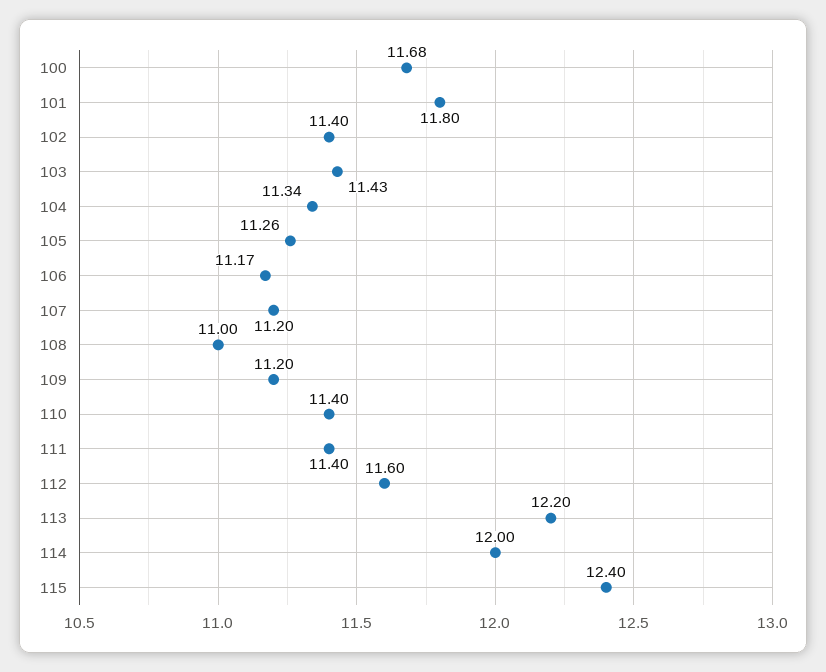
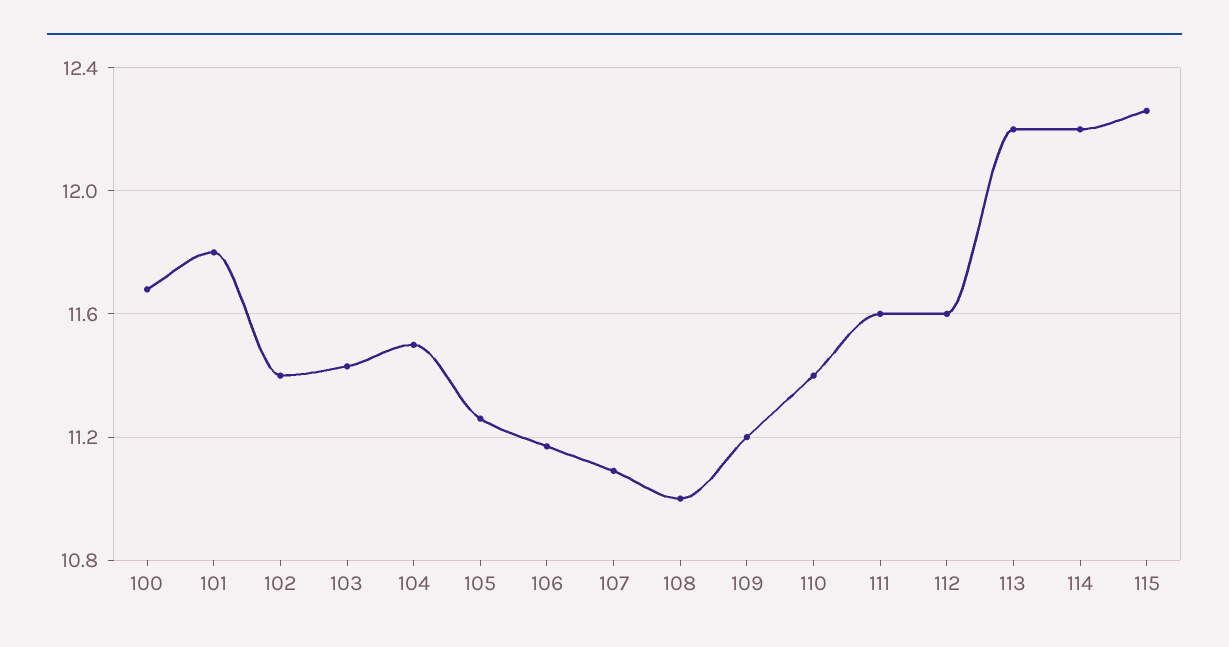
104: 11.34 -> 11.5
107: 11.2 -> 11.1
111: 11.4 -> 11.6
114: 12 -> 12.2
115: 12.4 -> 12.25

